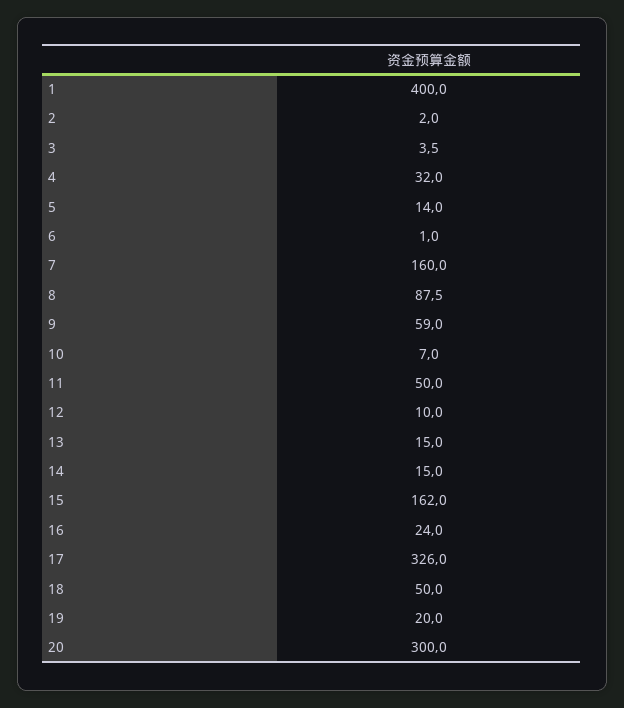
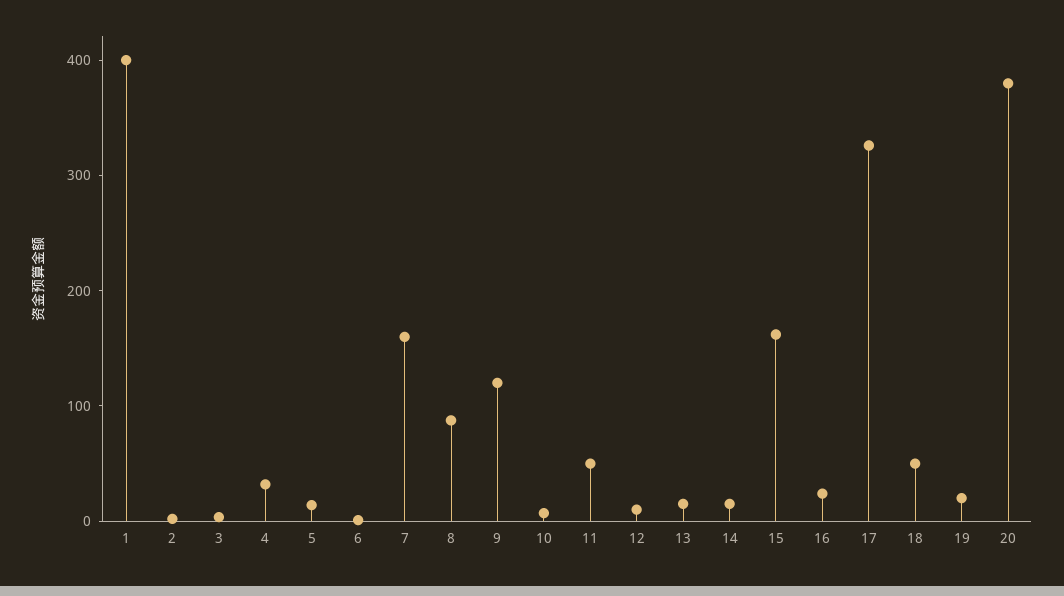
9: 59 -> 120
20: 300 -> 380

